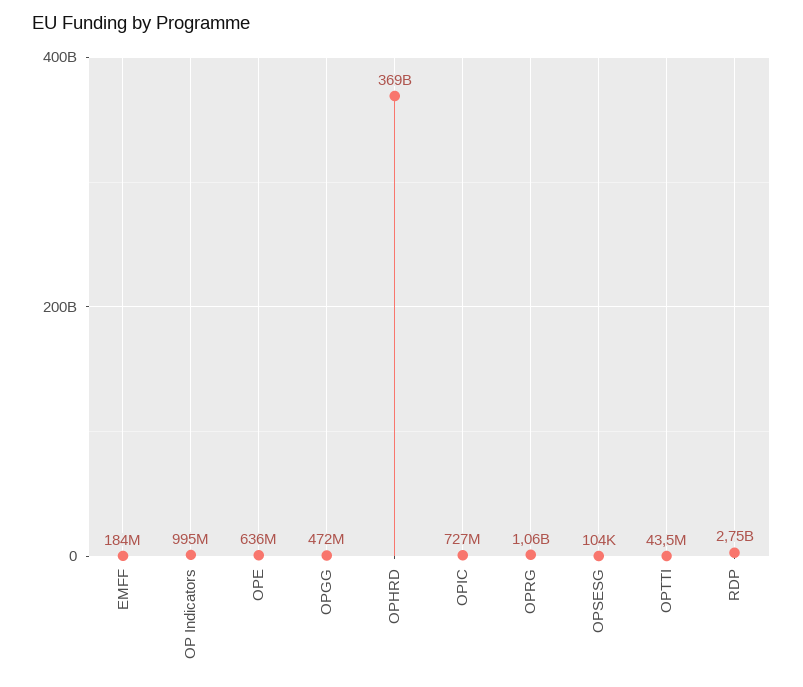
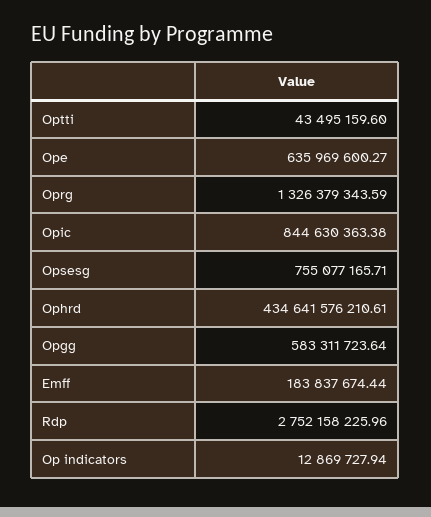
OP Indicators: 995000000 -> 12869727.94
OPGG: 472000000 -> 583311723.64
OPHRD: 369000000000 -> 434641576210.61
OPIC: 727000000 -> 844630363.38
OPRG: 1060000000 -> 1326379343.59
OPSESG: 104000 -> 755077165.71

